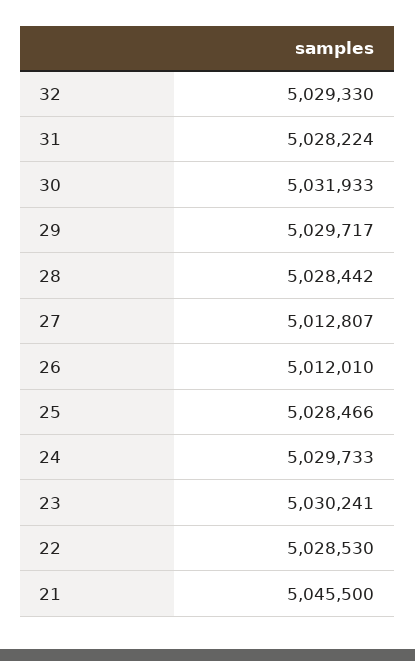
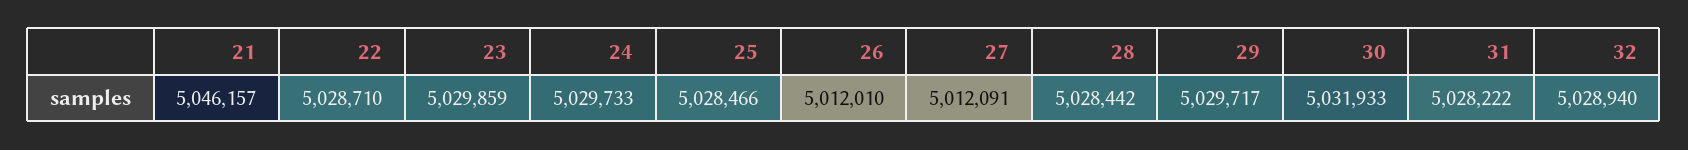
32: 5029330 -> 5028940
31: 5028224 -> 5028222
27: 5012807 -> 5012091
23: 5030241 -> 5029859
22: 5028530 -> 5028710
21: 5045500 -> 5046157

